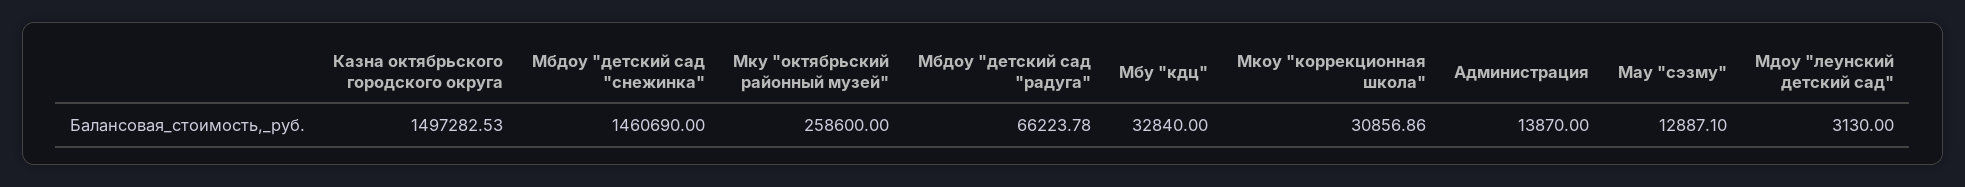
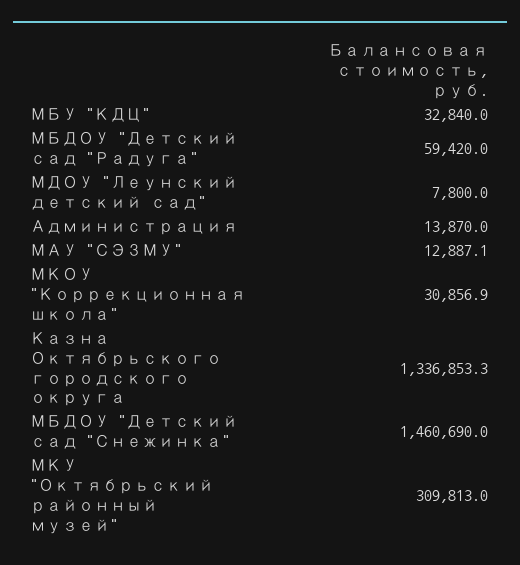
Казна октябрьского городского округа: 1497282.53 -> 1336853.3
Мку "октябрьский районный музей": 258600 -> 309813
Мбдоу "детский сад "радуга": 66223.78 -> 59420
Мдоу "леунский детский сад": 3130 -> 7800

